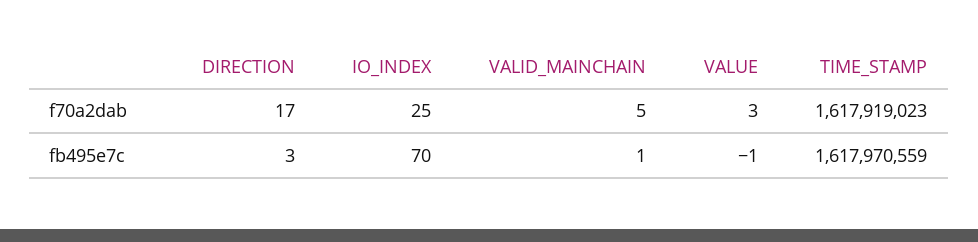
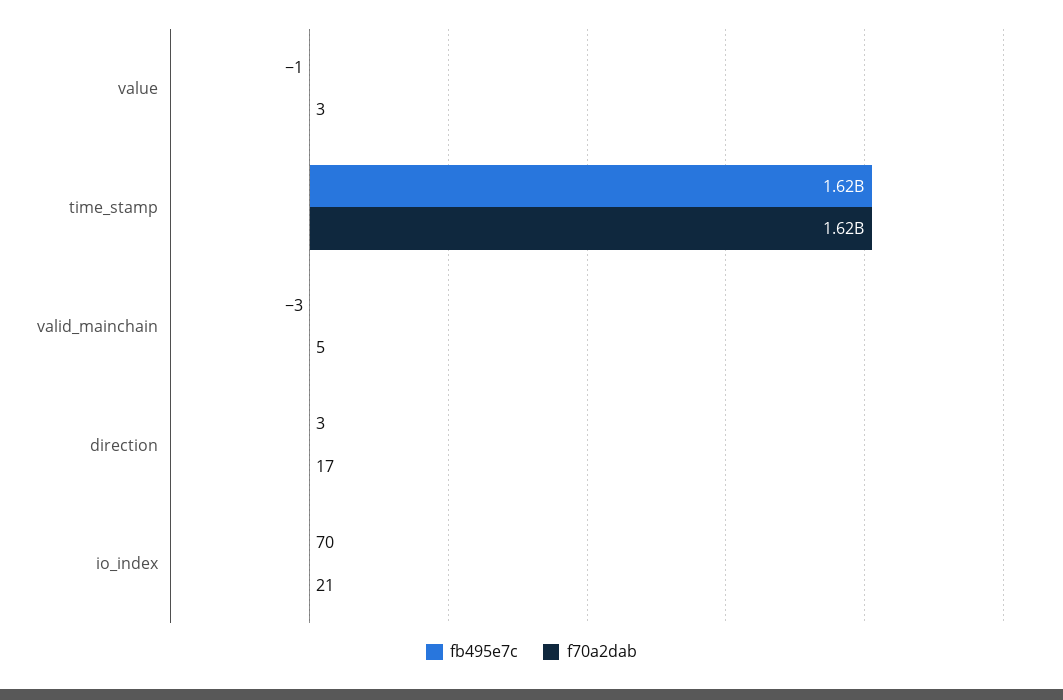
f70a2dab, IO_INDEX: 25 -> 21
fb495e7c, VALID_MAINCHAIN: 1 -> -3

